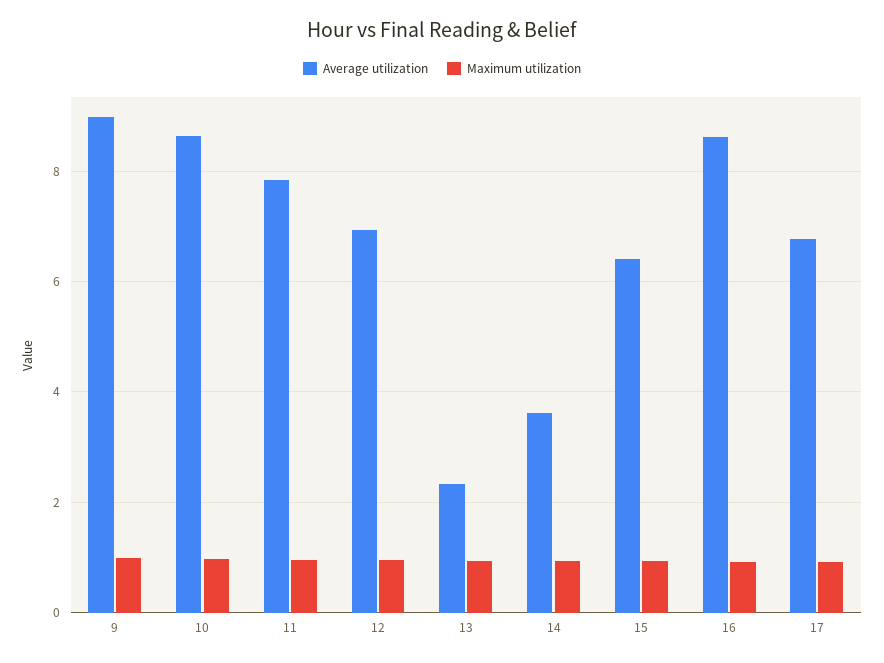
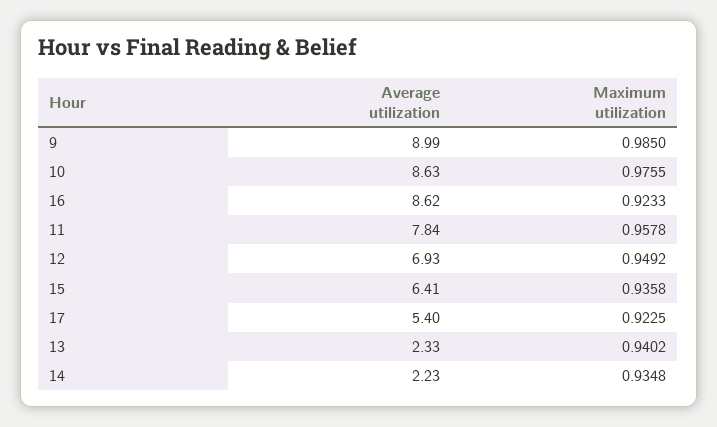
Average utilization, 14: 3.6 -> 2.23
Average utilization, 17: 6.8 -> 5.4

